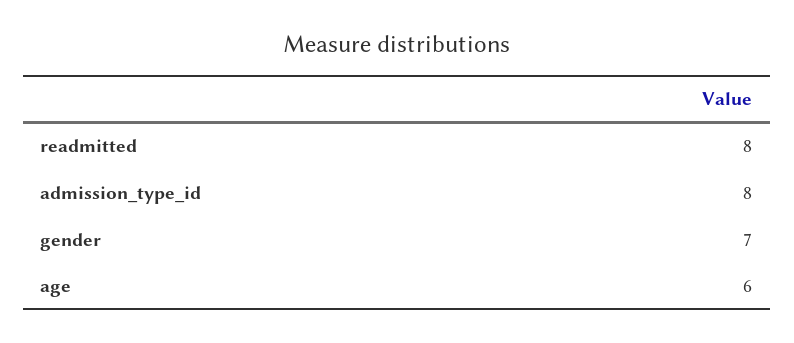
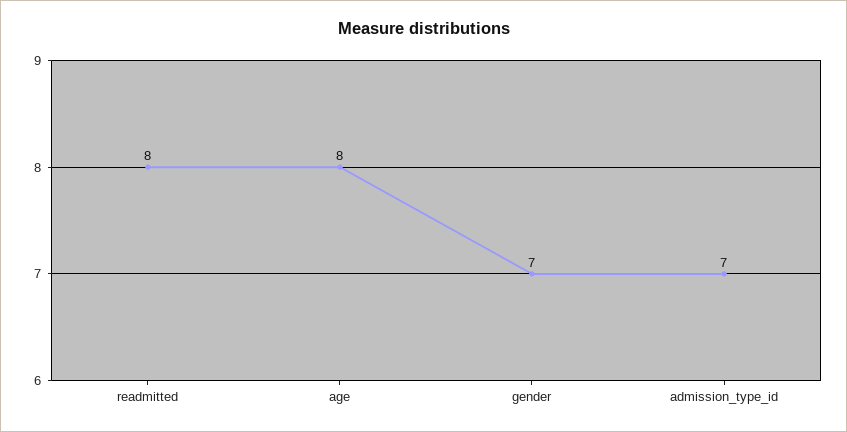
admission_type_id: 8 -> 7
age: 6 -> 8

